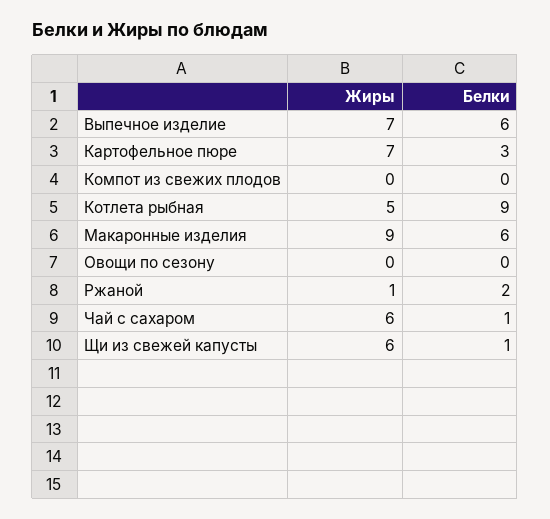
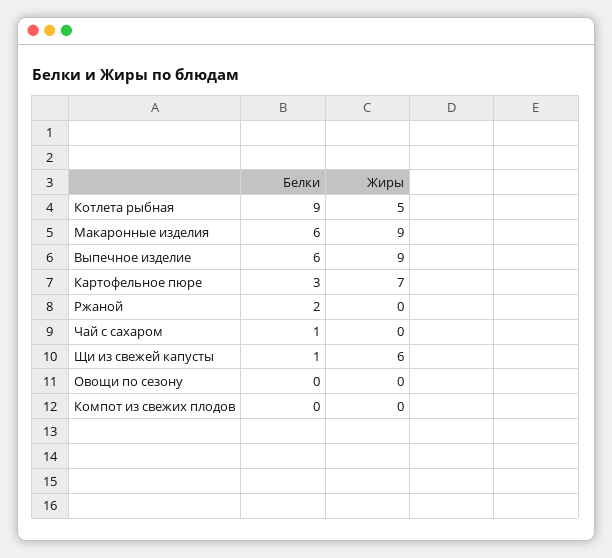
Жиры, Выпечное изделие: 7 -> 9
Жиры, Ржаной: 1 -> 0
Жиры, Чай с сахаром: 6 -> 0

